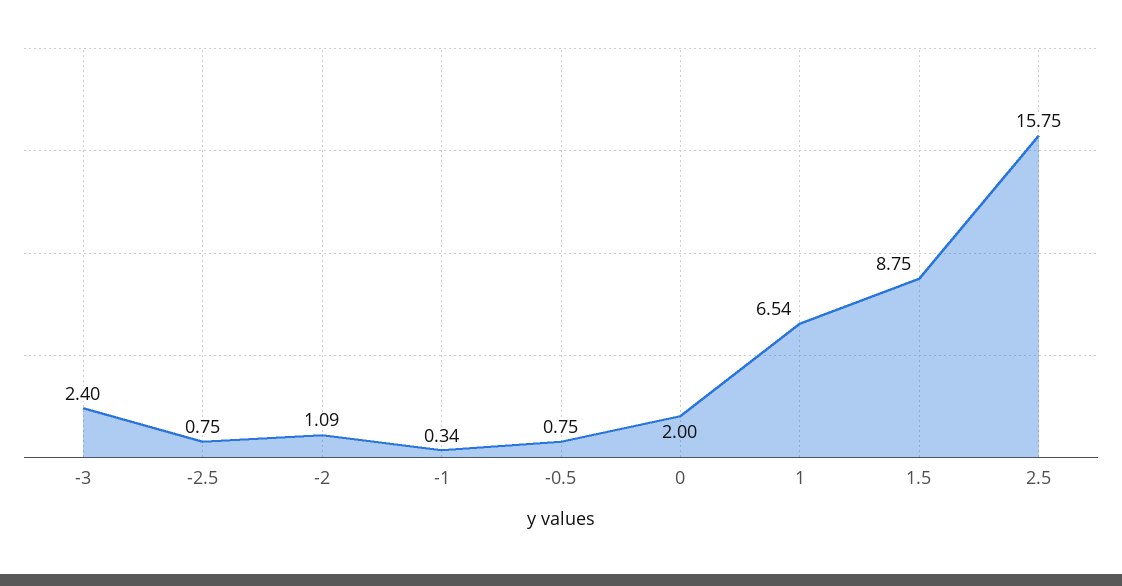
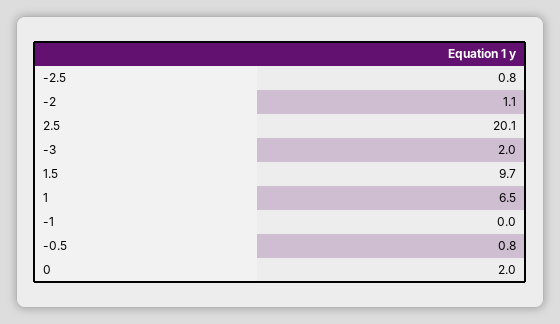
-3: 2.4 -> 2
-1: 0.34 -> 0
1.5: 8.75 -> 9.7
2.5: 15.75 -> 20.1

